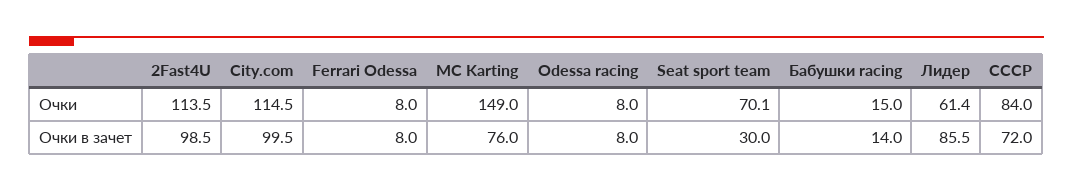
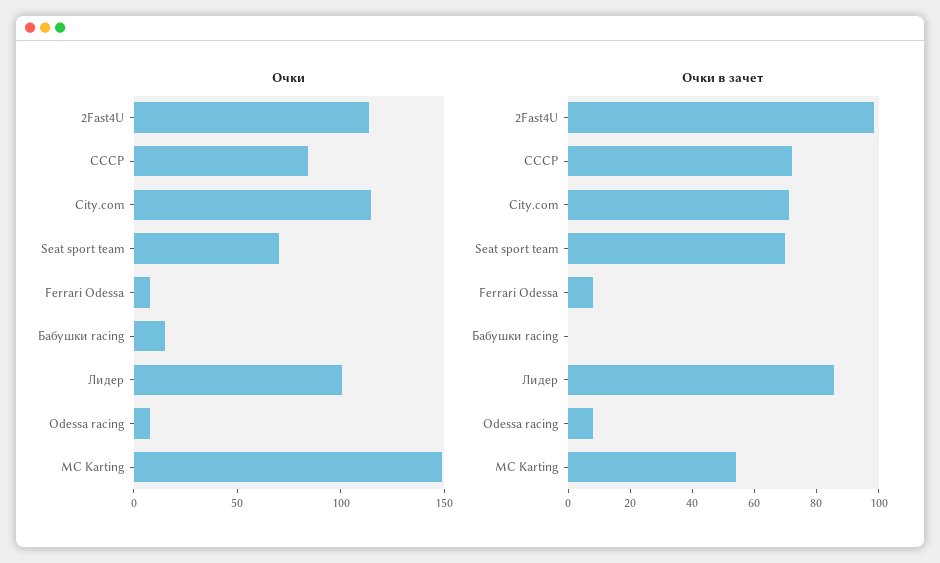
Очки, Лидер: 61.4 -> 100
Очки в зачет, City.com: 99.5 -> 70
Очки в зачет, MC Karting: 76 -> 55
Очки в зачет, Seat sport team: 30 -> 70
Очки в зачет, Бабушки racing: 14 -> 0

